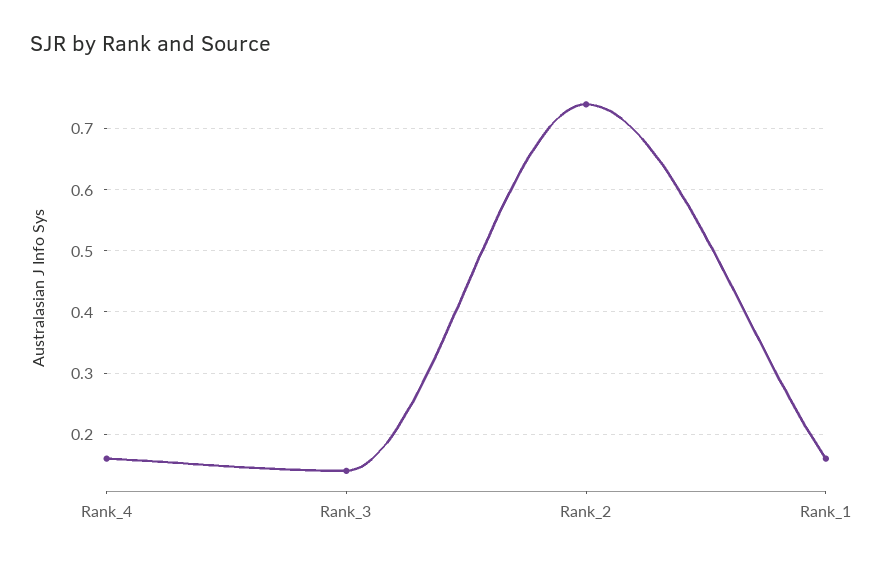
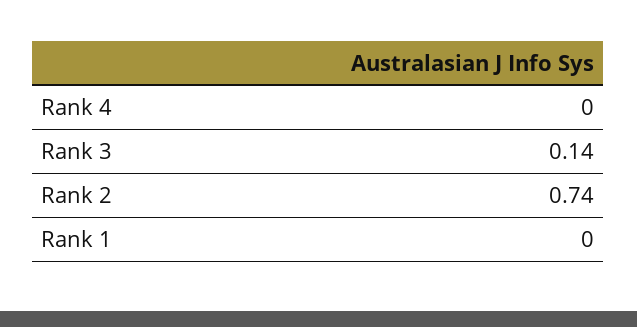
Rank_4: 0.16 -> 0
Rank_1: 0.16 -> 0

